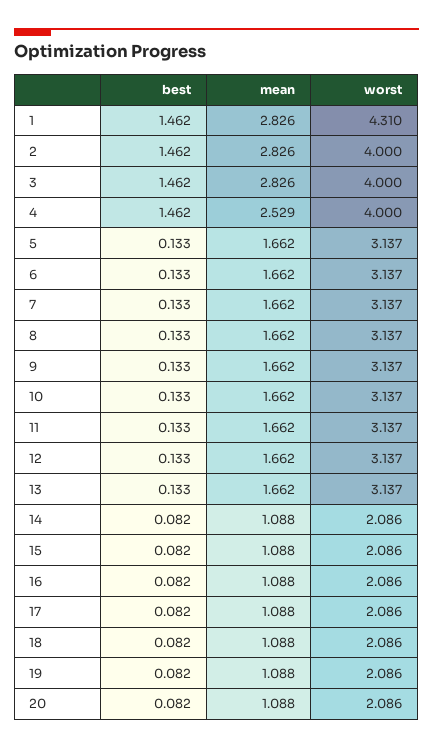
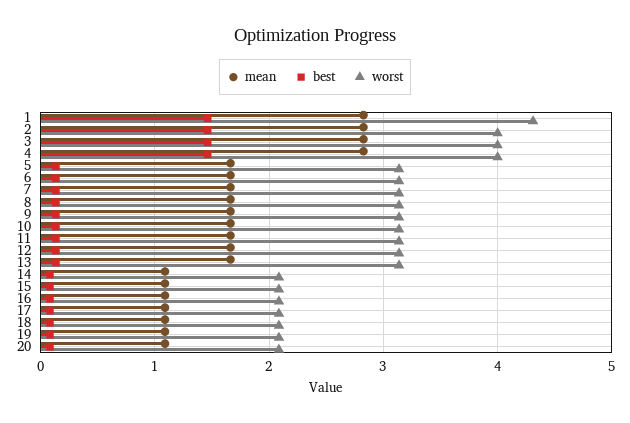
mean, 4: 2.529 -> 2.8

